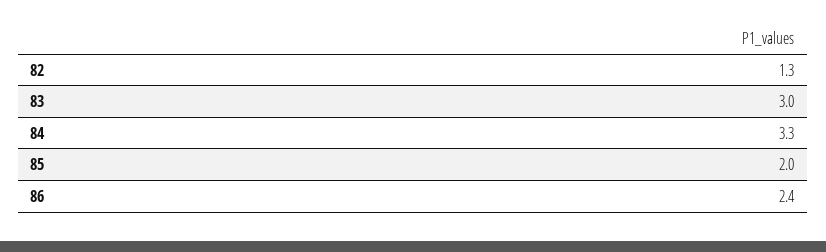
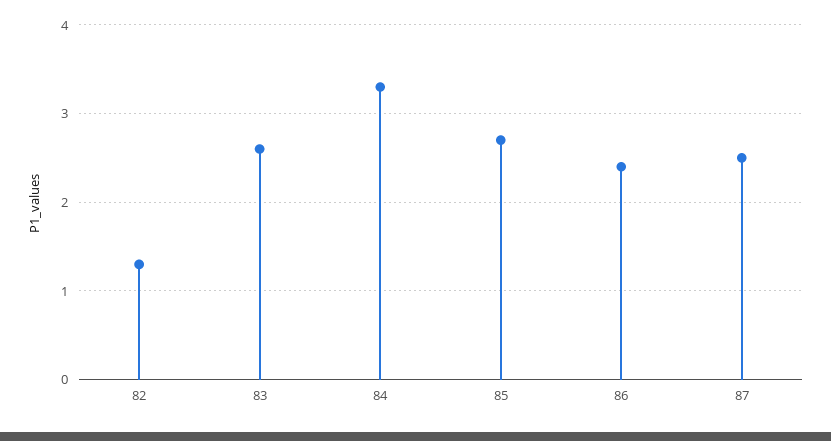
83: 3 -> 2.6
85: 2 -> 2.7
87: none -> 2.5

